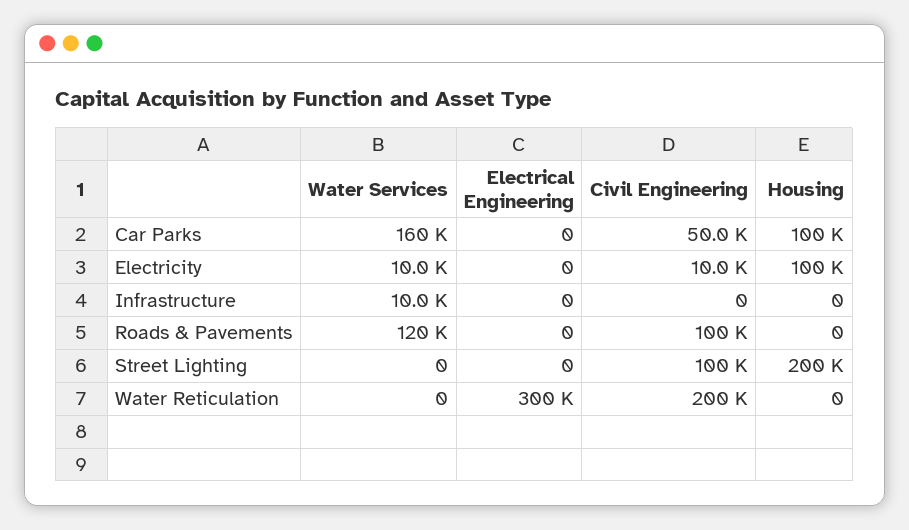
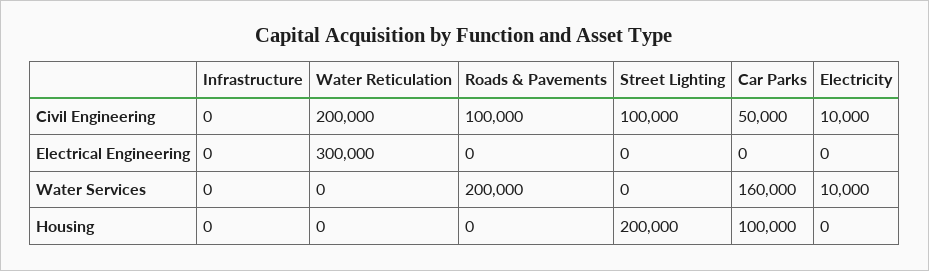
Housing, Electricity: 100000 -> 0
Water Services, Infrastructure: 10000 -> 0
Water Services, Roads & Pavements: 120000 -> 200000

